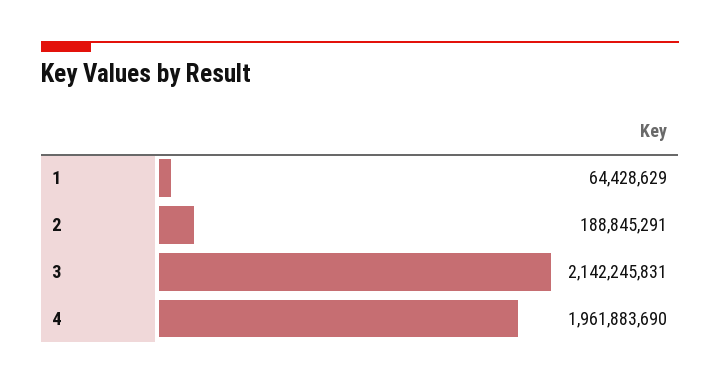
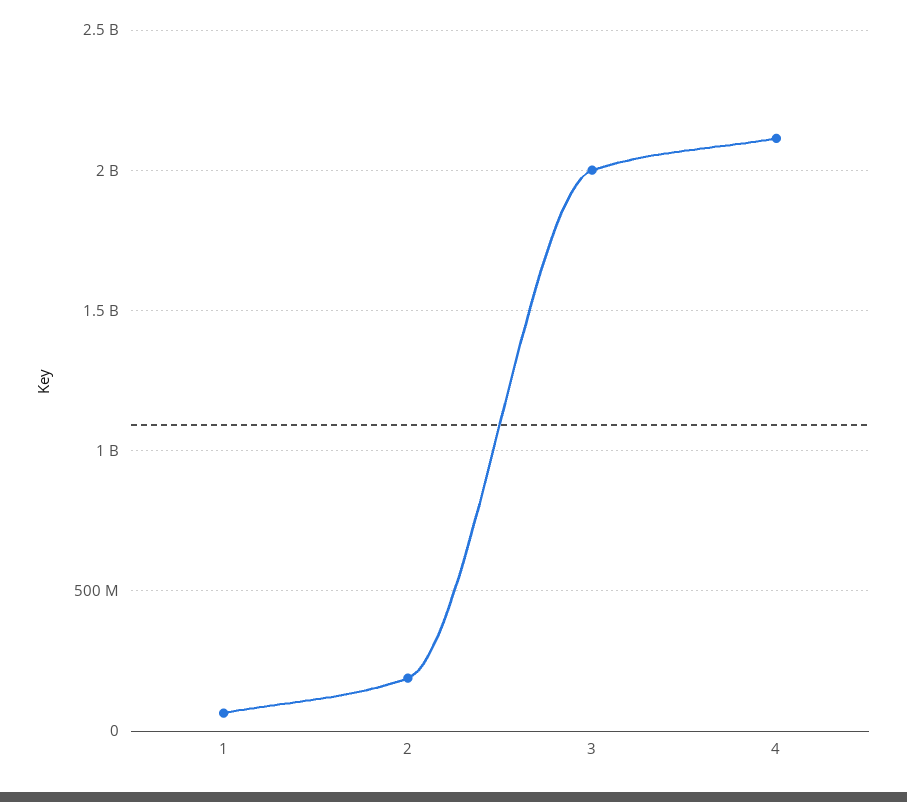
3: 2142245831 -> 2000000000
4: 1961883690 -> 2100000000

